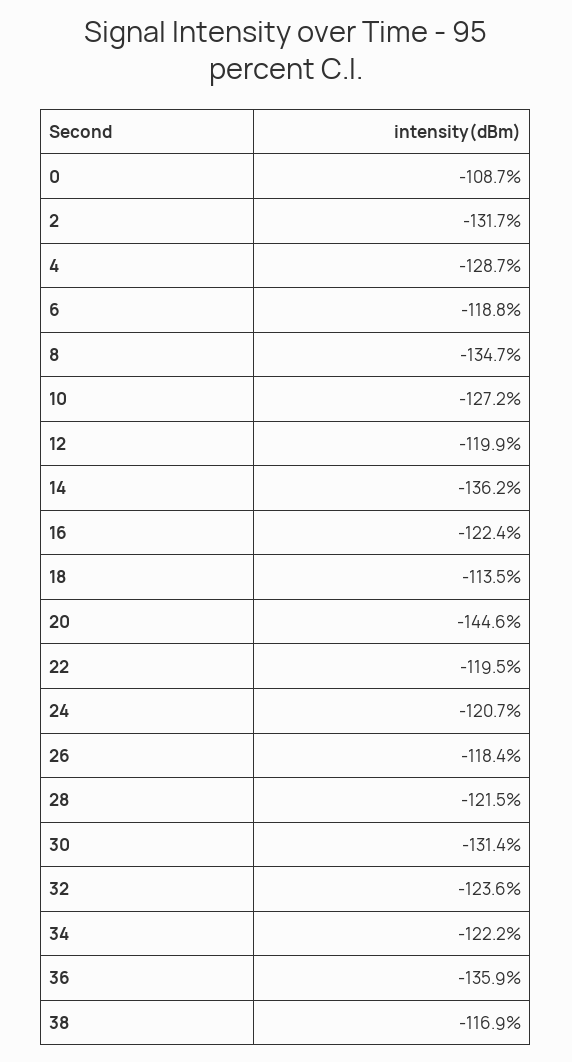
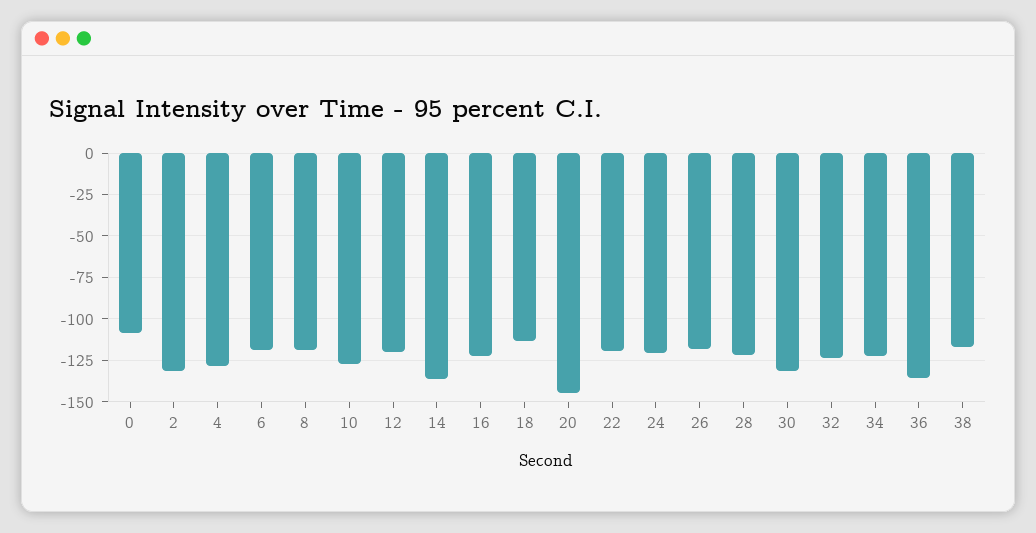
8: -134.7 -> -120

